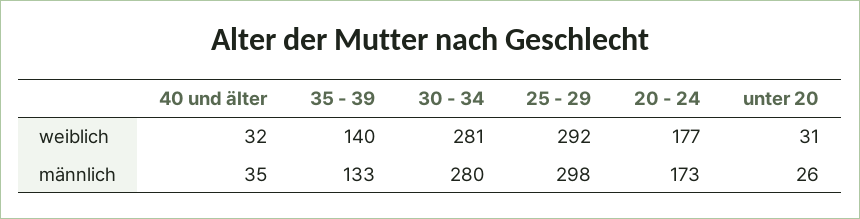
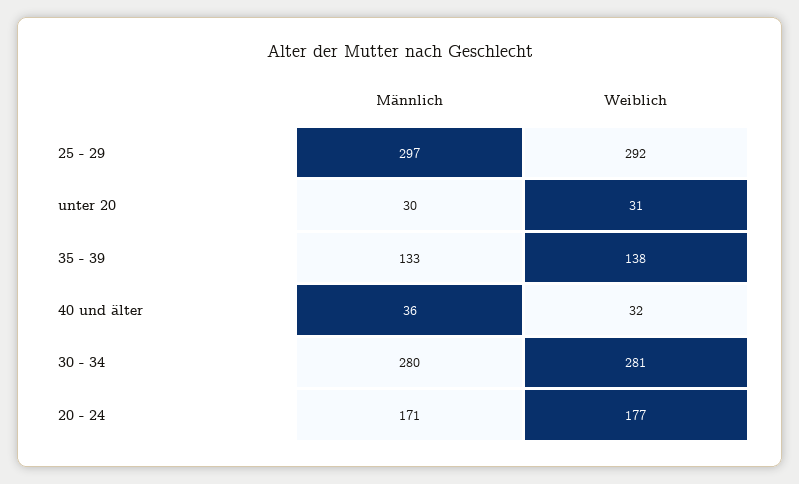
35 - 39, weiblich: 140 -> 138
40 und älter, männlich: 35 -> 36
25 - 29, männlich: 298 -> 297
20 - 24, männlich: 173 -> 171
unter 20, männlich: 26 -> 30

